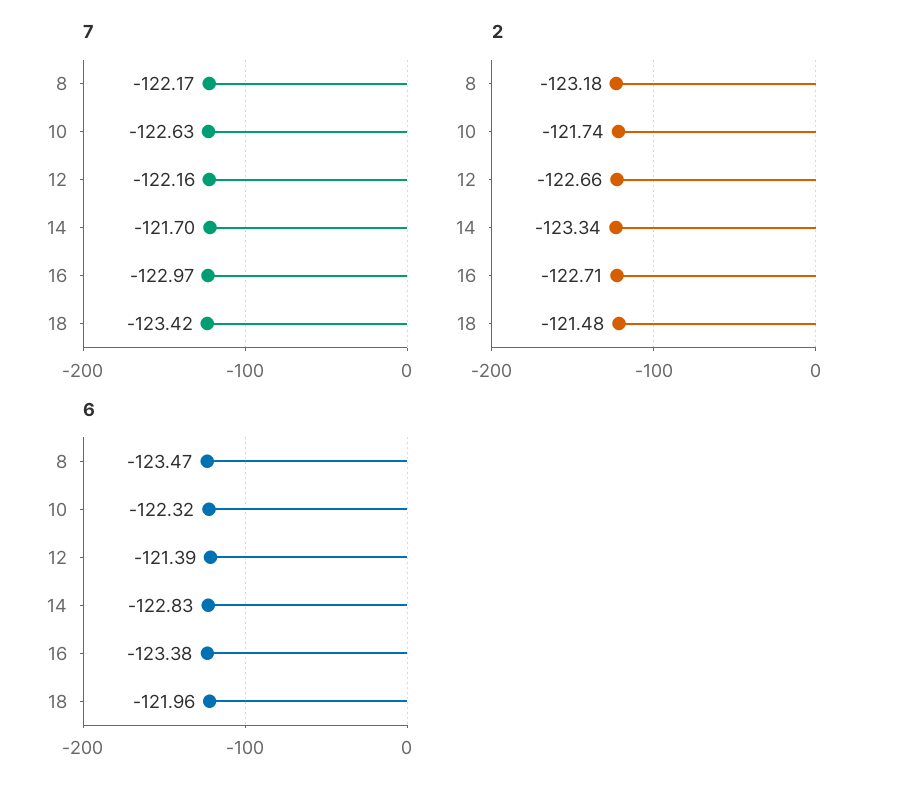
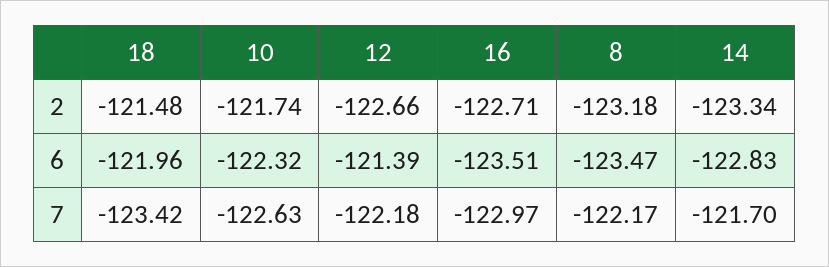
7, 12: -122.16 -> -122.18
6, 16: -123.38 -> -123.51

